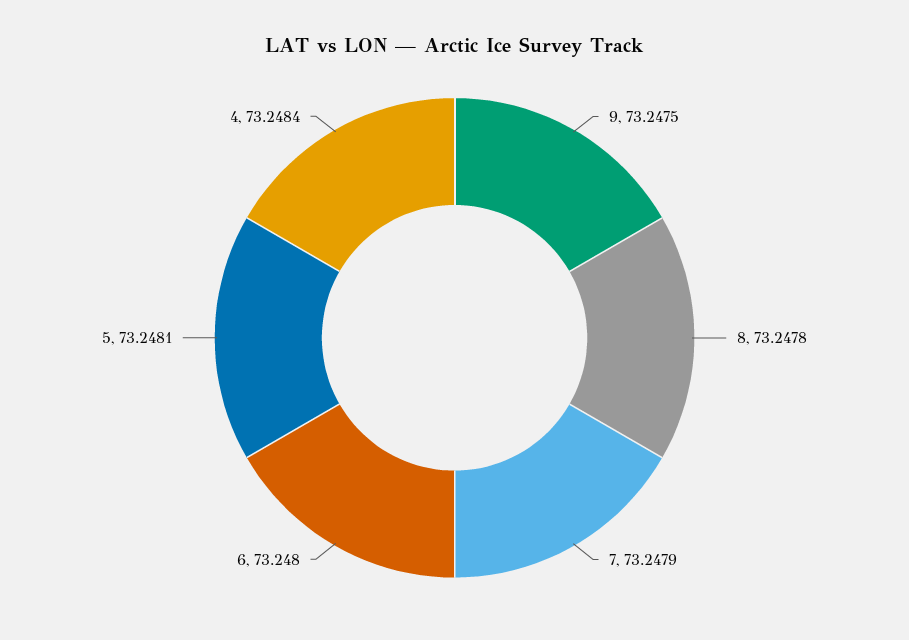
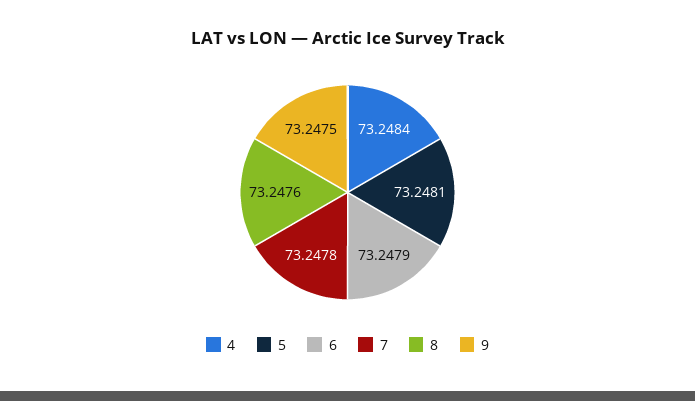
8: 73.2478 -> 73.2476
7: 73.2479 -> 73.2478
6: 73.248 -> 73.2479

